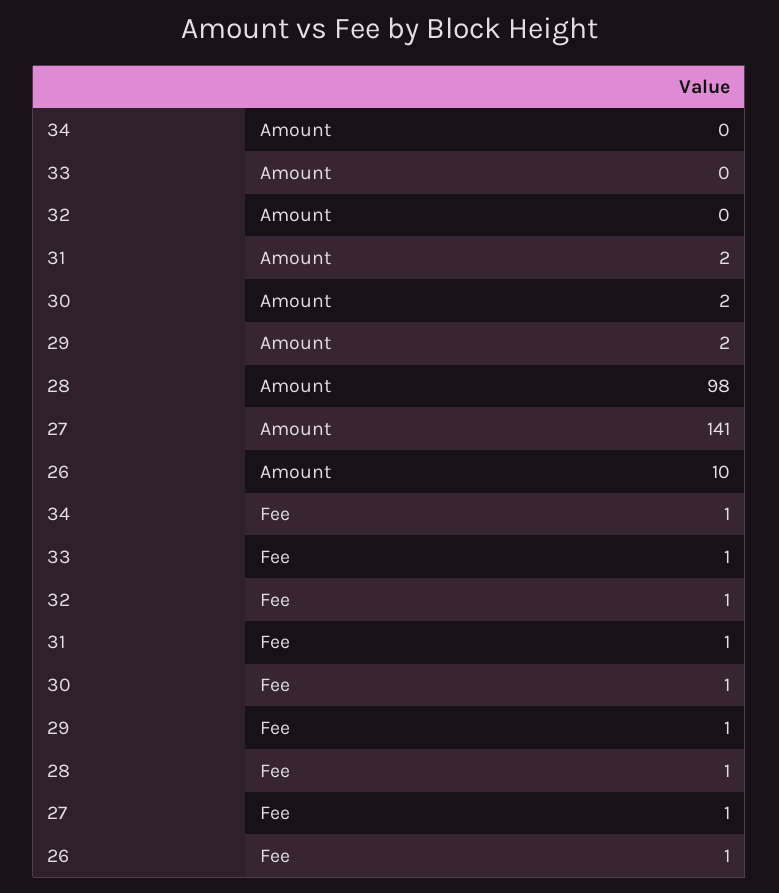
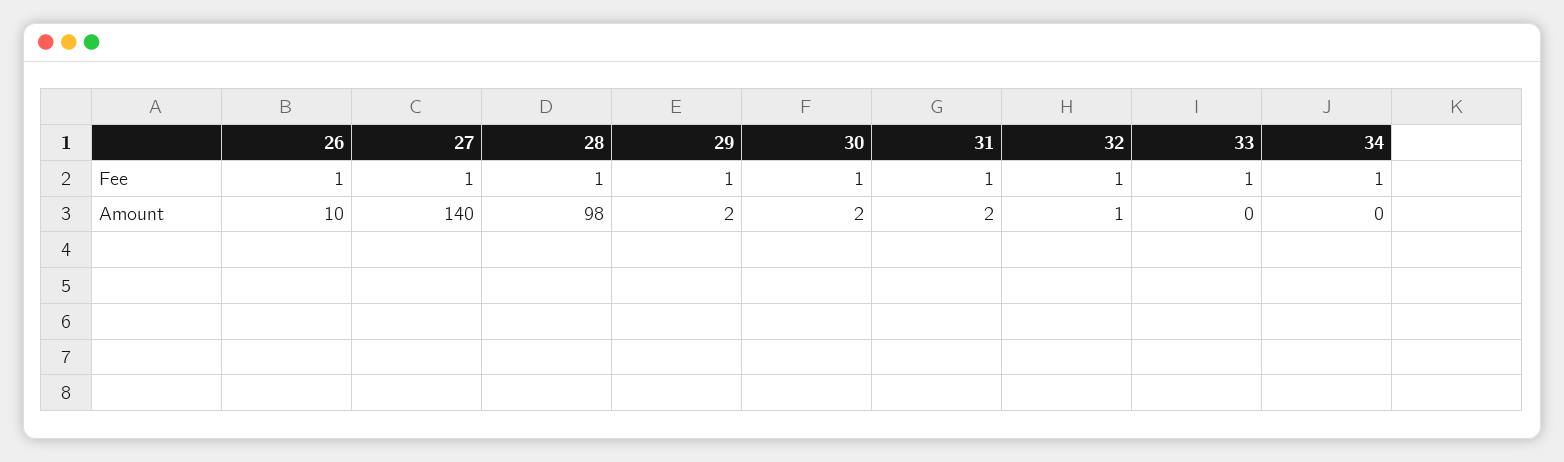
32, Amount: 0 -> 1
27, Amount: 141 -> 140

